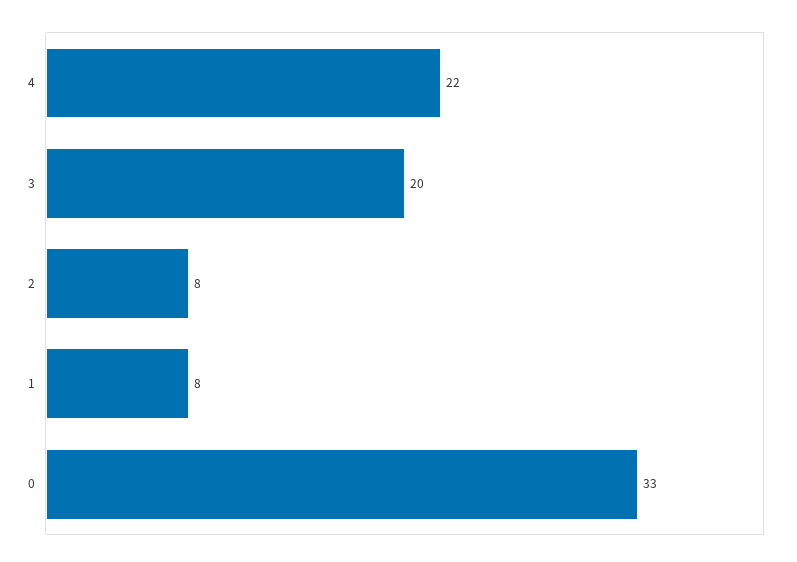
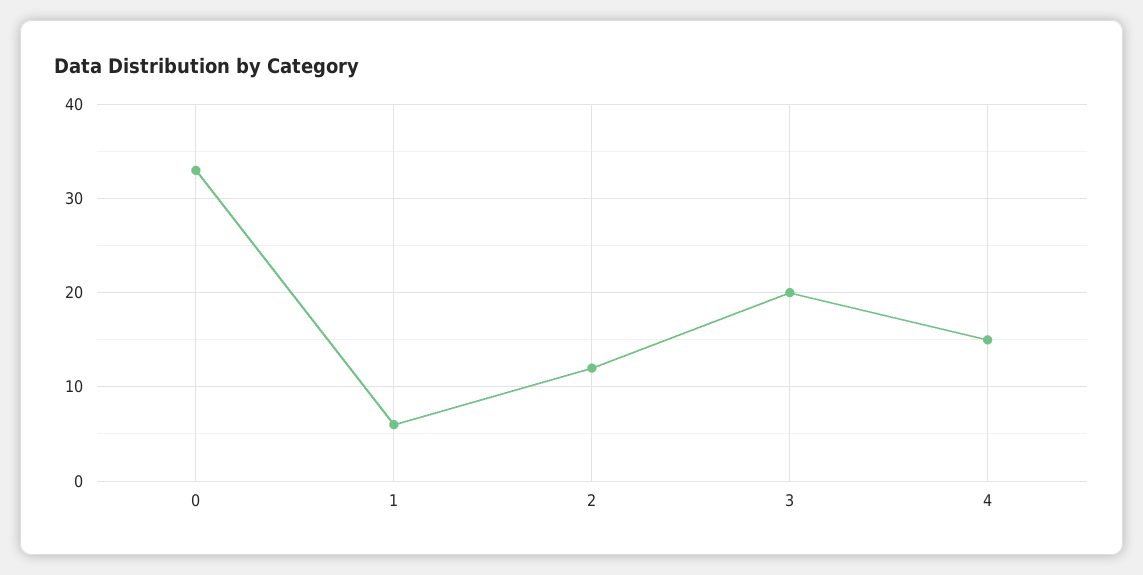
4: 22 -> 15
2: 8 -> 12
1: 8 -> 6

